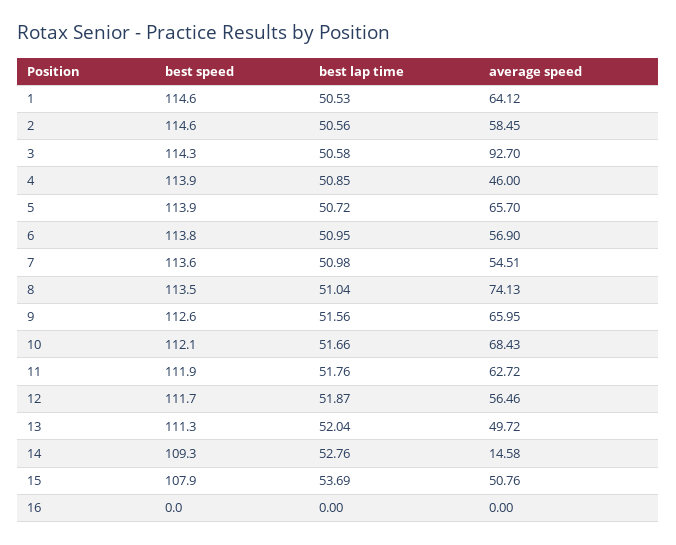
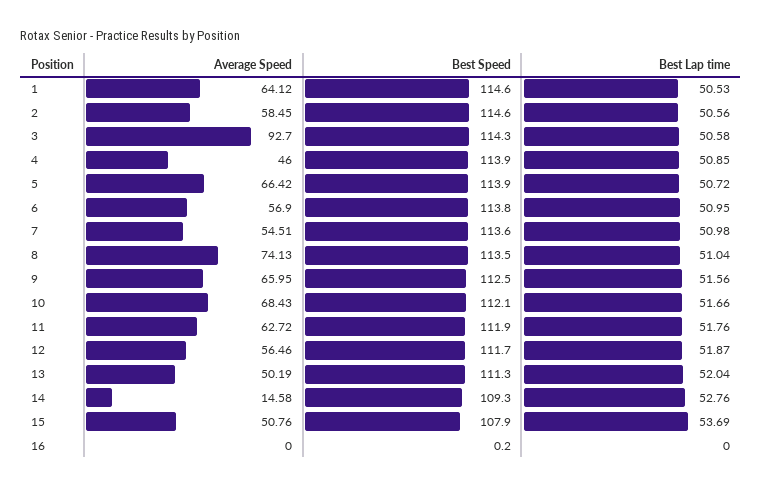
average speed, 5: 65.7 -> 66.42
best speed, 9: 112.6 -> 112.5
average speed, 13: 49.72 -> 50.19
best speed, 16: 0 -> 0.2

